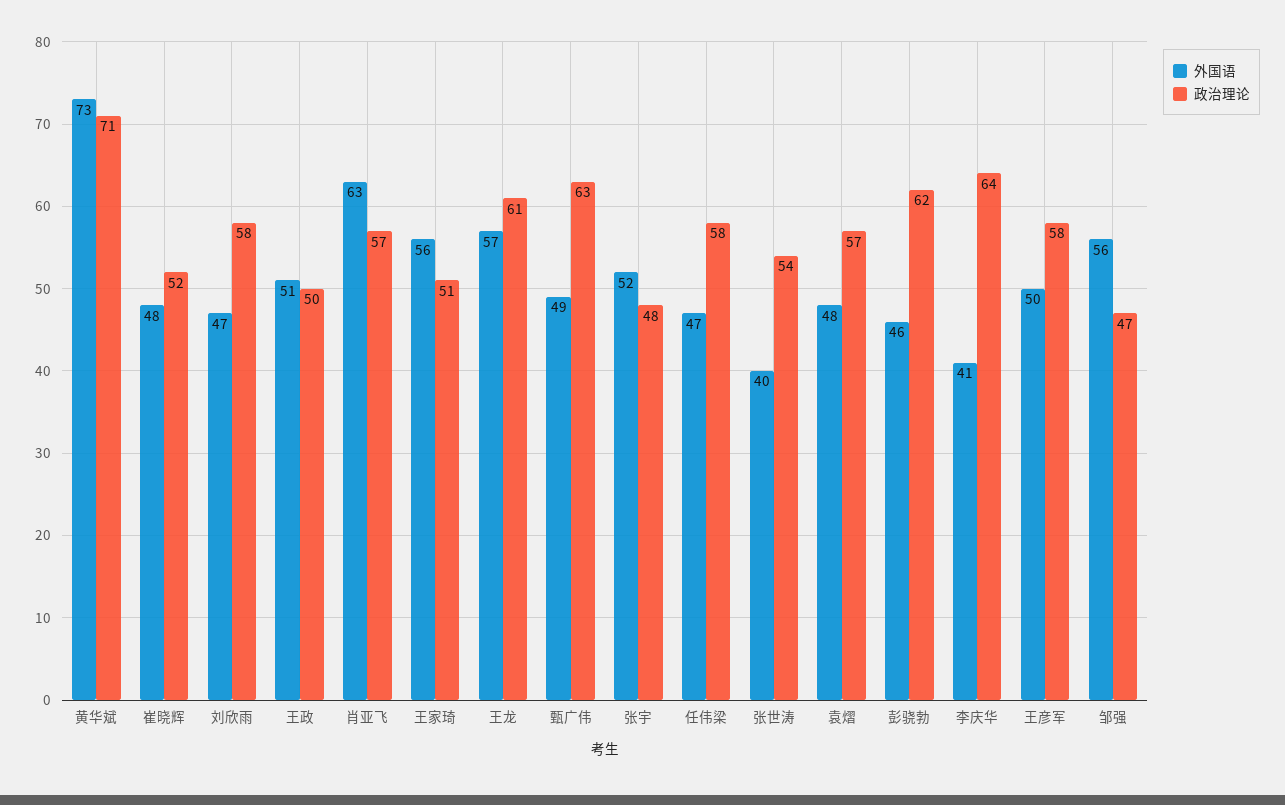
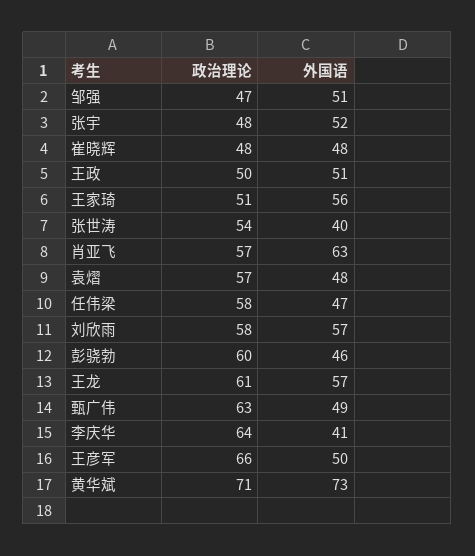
政治理论, 崔晓辉: 52 -> 48
外国语, 刘欣雨: 47 -> 57
政治理论, 彭骁勃: 62 -> 60
政治理论, 王彦军: 58 -> 66
外国语, 邹强: 56 -> 51

